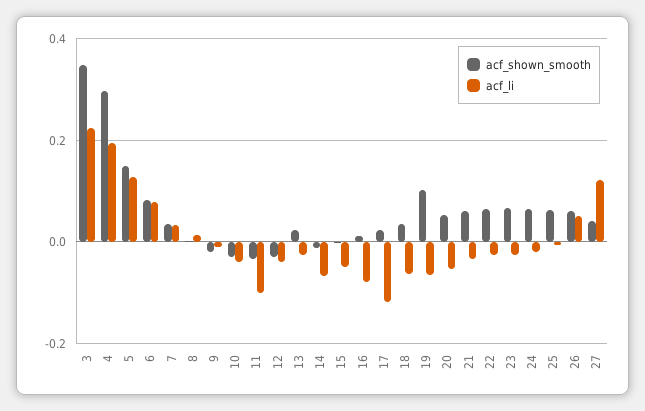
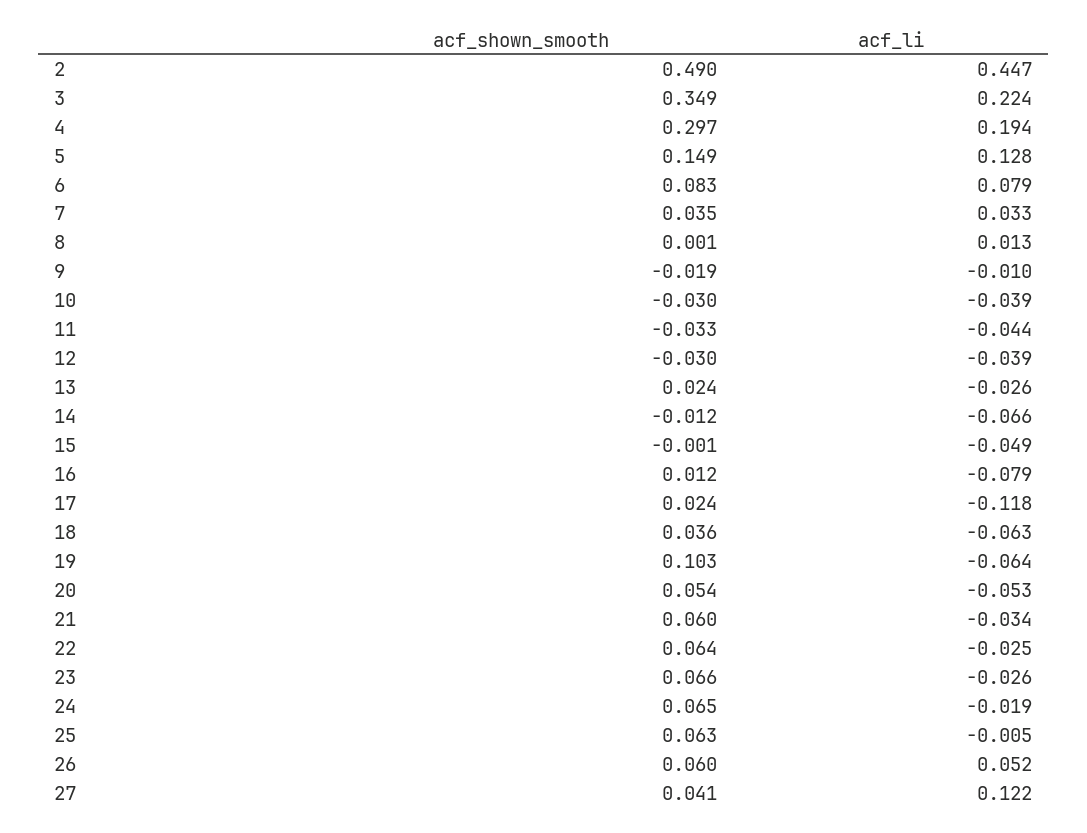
acf_li, 11: -0.1 -> -0.044
acf_shown_smooth, 2: none -> 0.49
acf_li, 2: none -> 0.447

